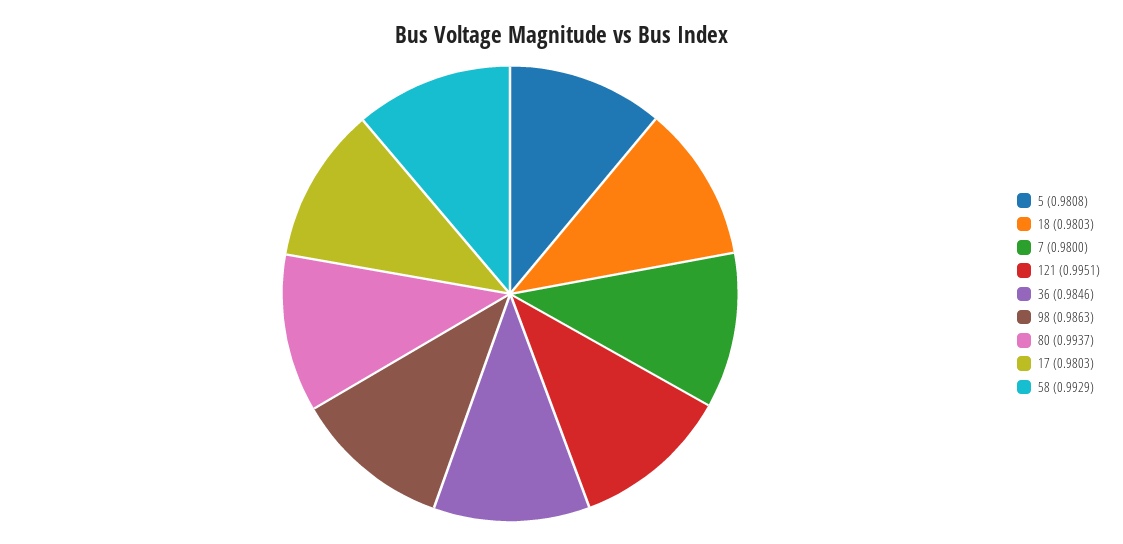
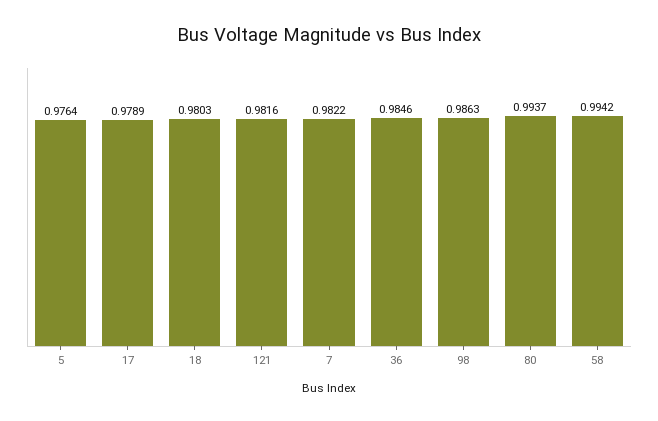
5: 0.9808 -> 0.9764
7: 0.98 -> 0.9822
121: 0.9951 -> 0.9816
17: 0.9803 -> 0.9789
58: 0.9929 -> 0.9942

